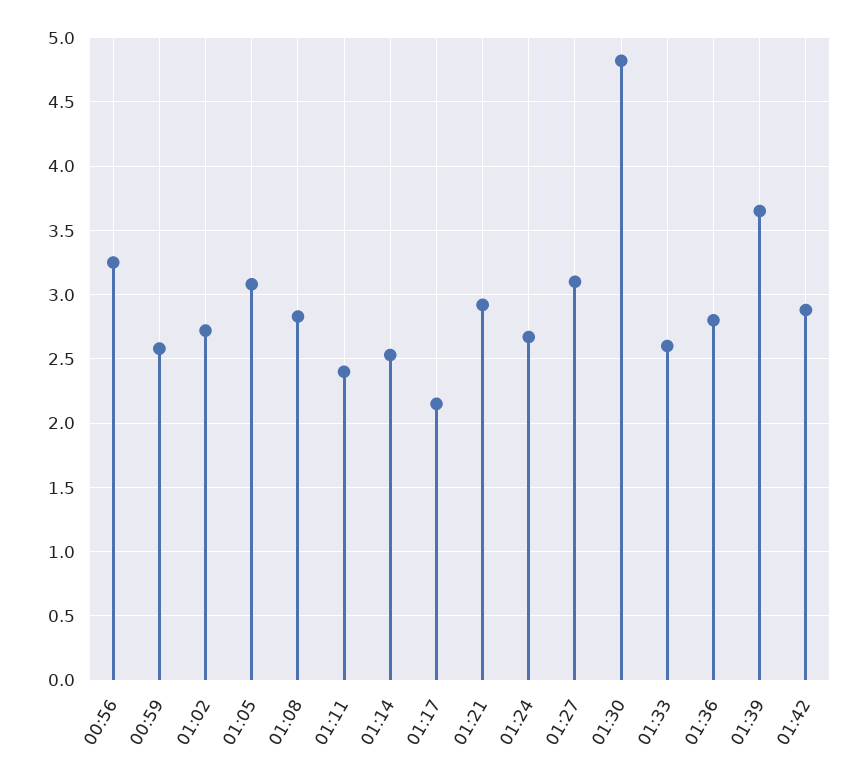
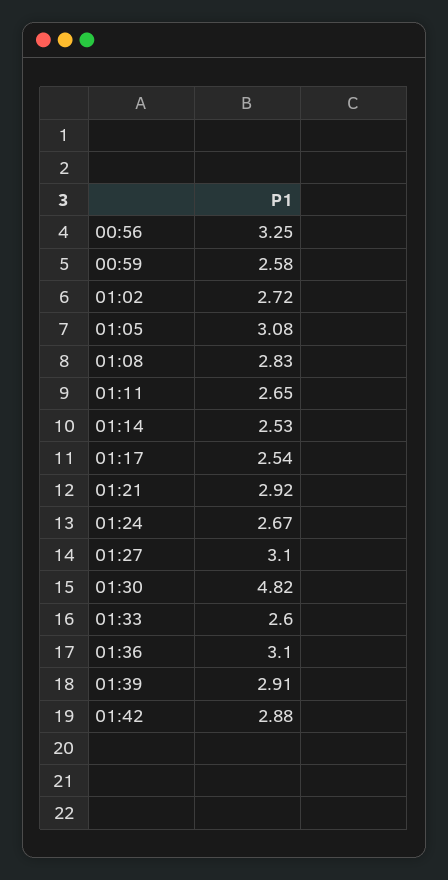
01:11: 2.4 -> 2.65
01:17: 2.15 -> 2.54
01:36: 2.8 -> 3.1
01:39: 3.65 -> 2.91

